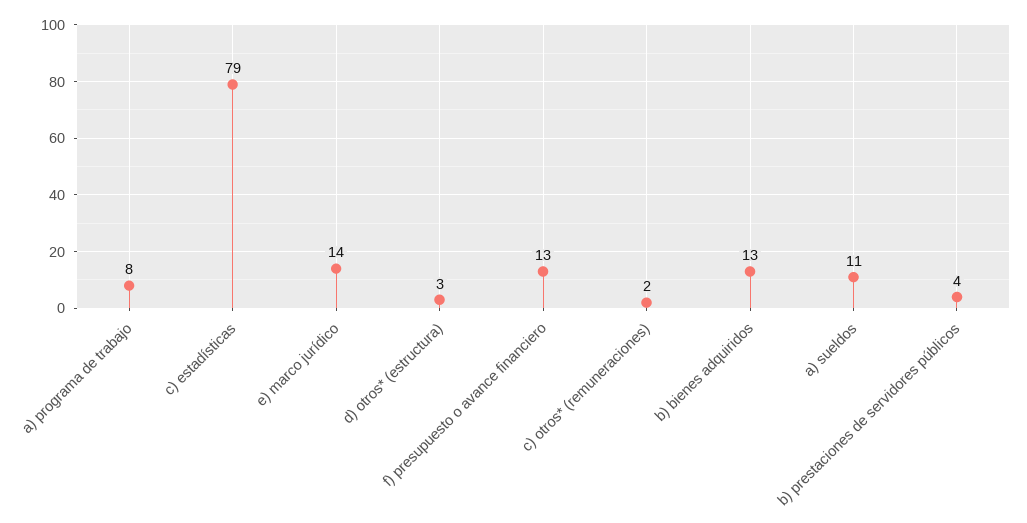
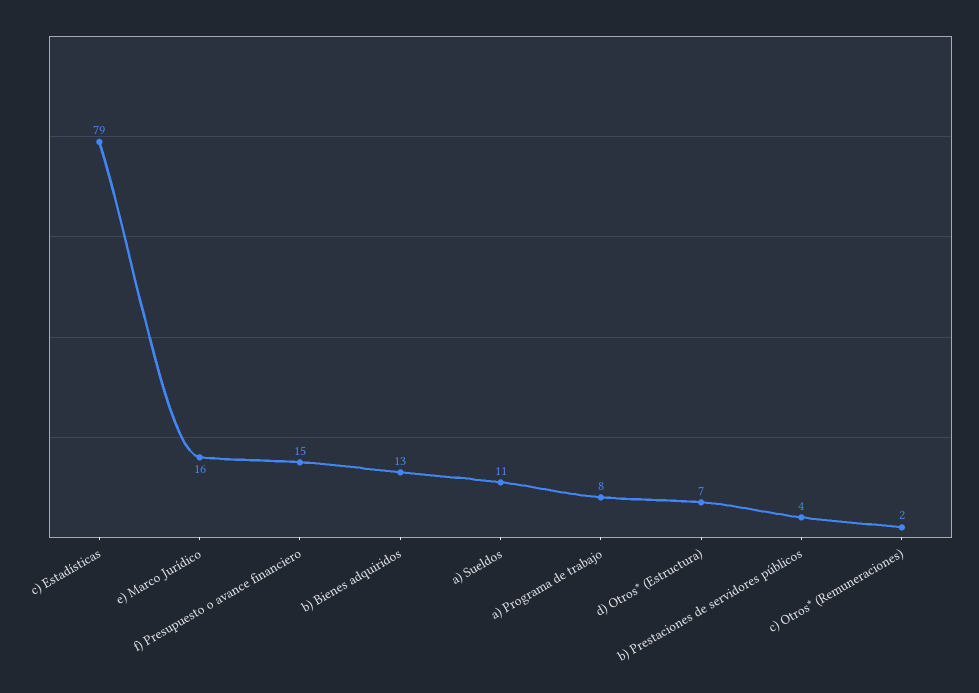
e) marco jurídico: 14 -> 16
d) otros* (estructura): 3 -> 7
f) presupuesto o avance financiero: 13 -> 15

